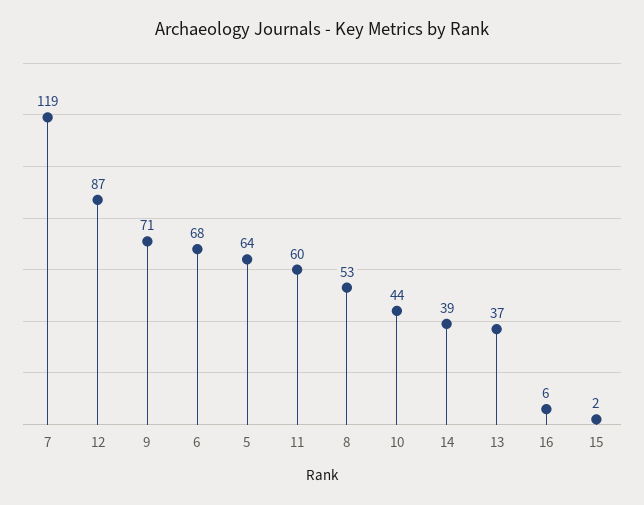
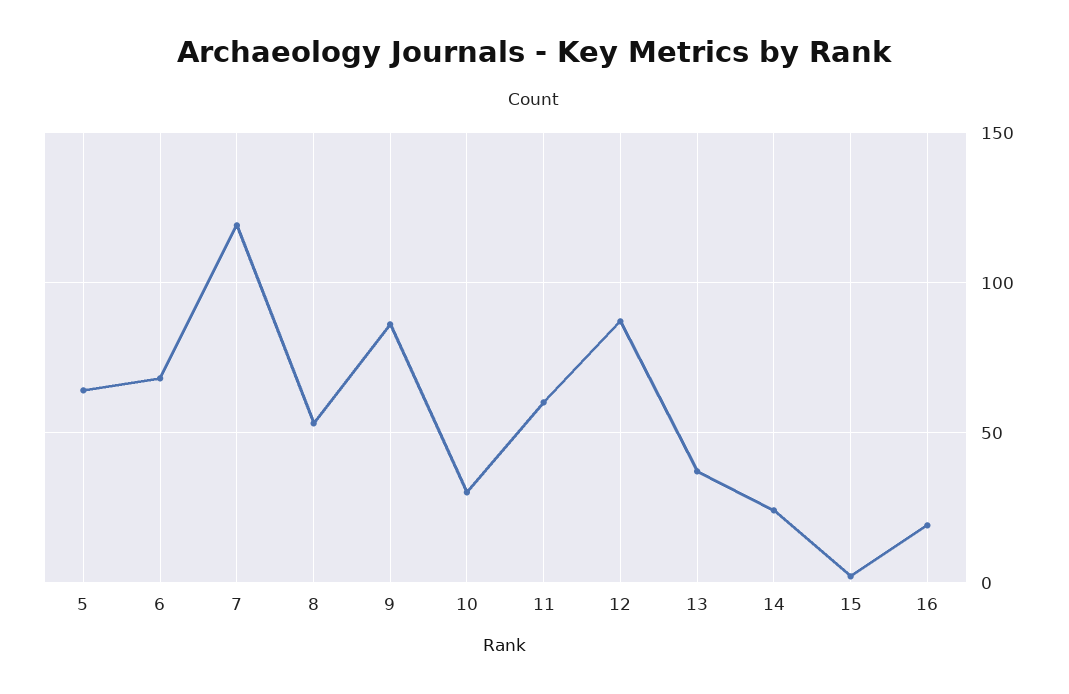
9: 71 -> 85
10: 44 -> 30
14: 39 -> 25
16: 6 -> 20

